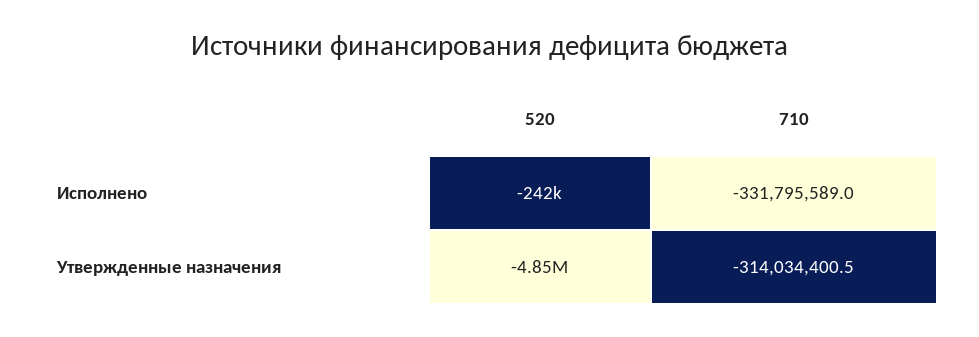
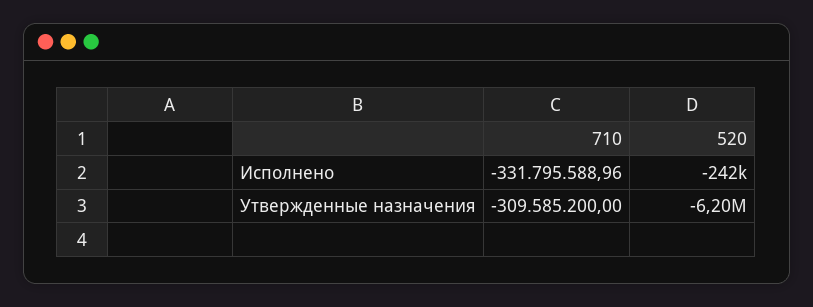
520, Утвержденные назначения: -4850000 -> -6200000
710, Утвержденные назначения: -314034400.5 -> -309585200

